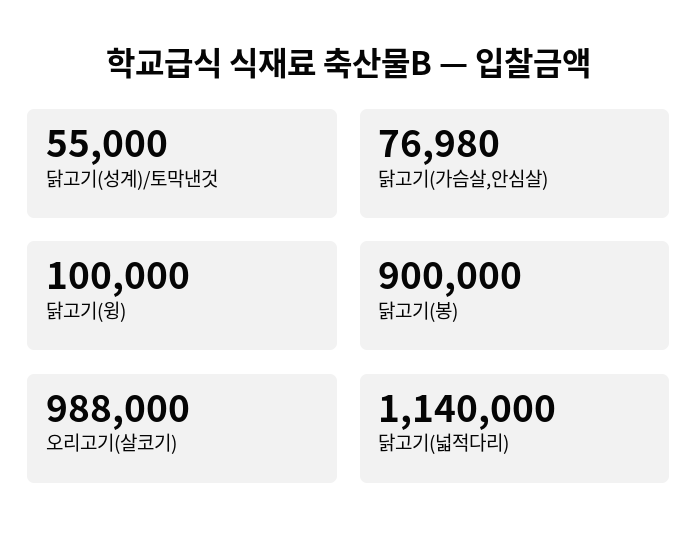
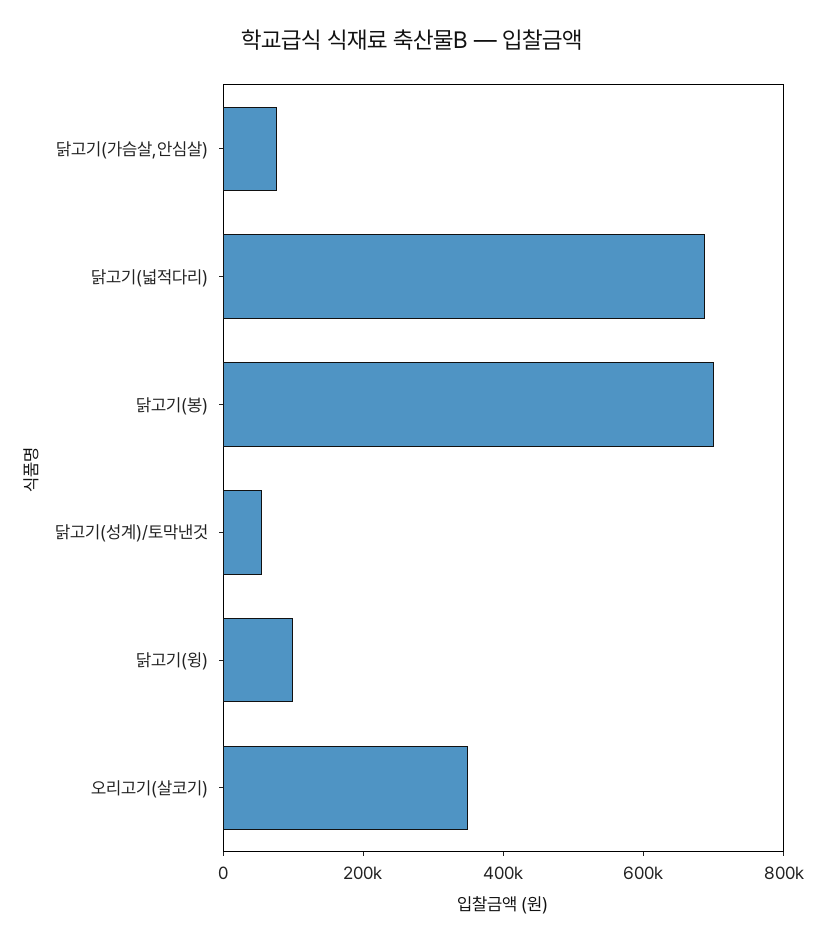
닭고기(봉): 900000 -> 700000
오리고기(살코기): 988000 -> 350000
닭고기(넓적다리): 1140000 -> 700000

